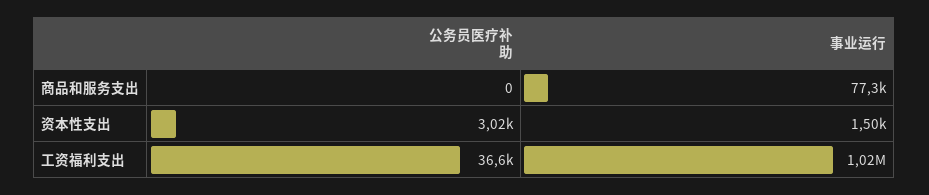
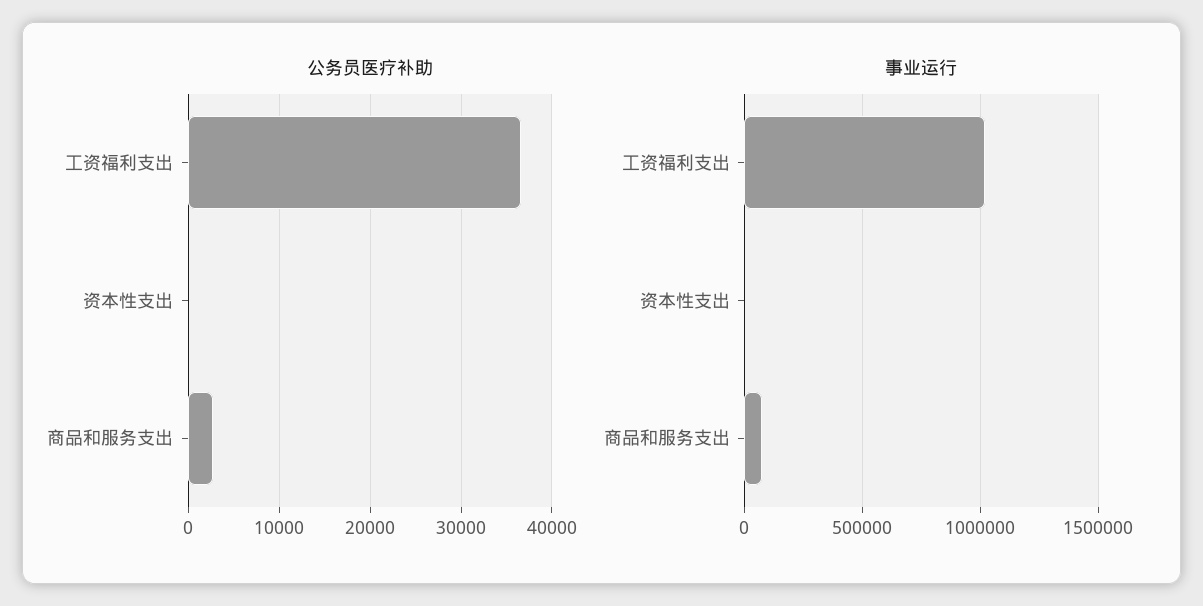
公务员医疗补助, 商品和服务支出: 0 -> 3000
公务员医疗补助, 资本性支出: 3020 -> 0

